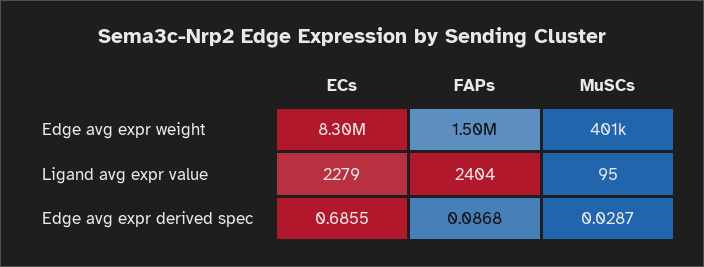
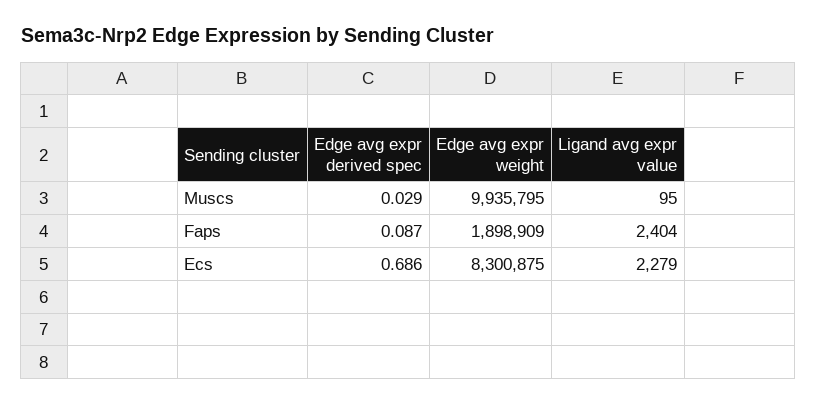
FAPs, Edge avg expr weight: 1500000 -> 1898909
MuSCs, Edge avg expr weight: 401000 -> 9935795

